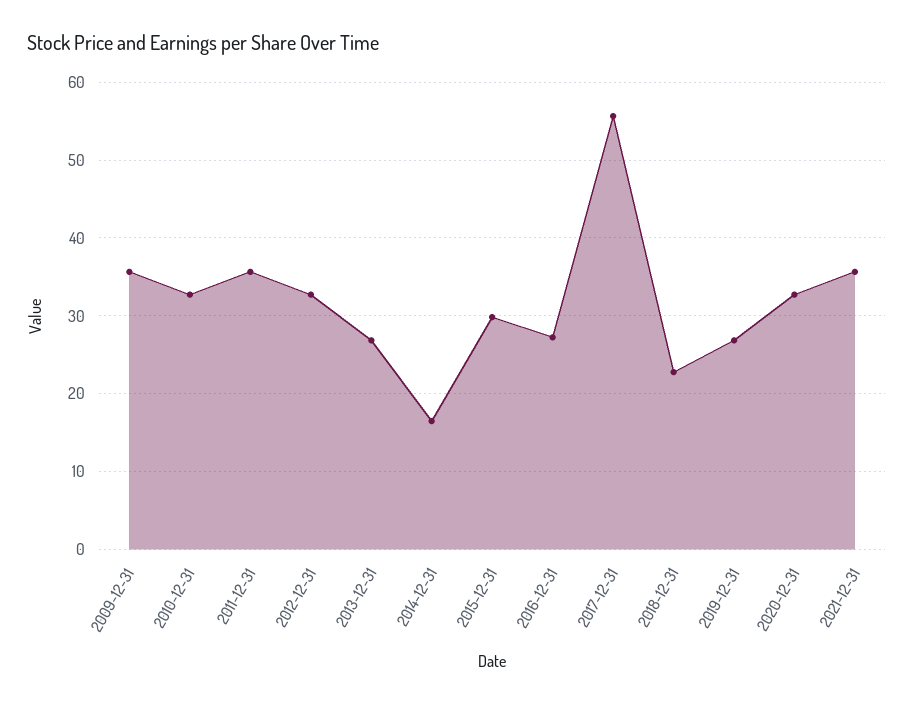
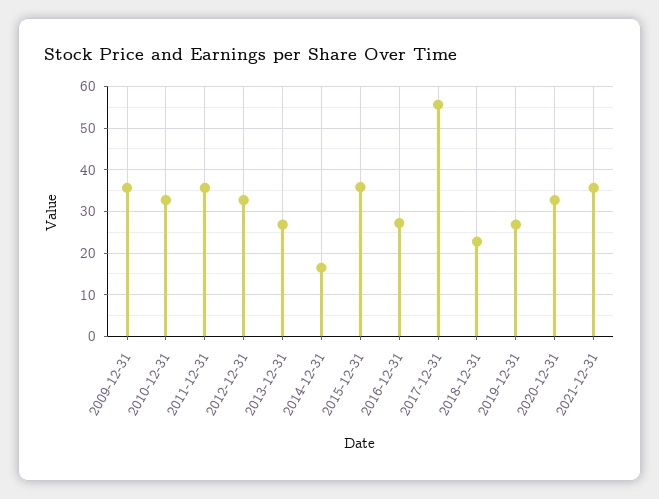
2015-12-31: 30 -> 36

